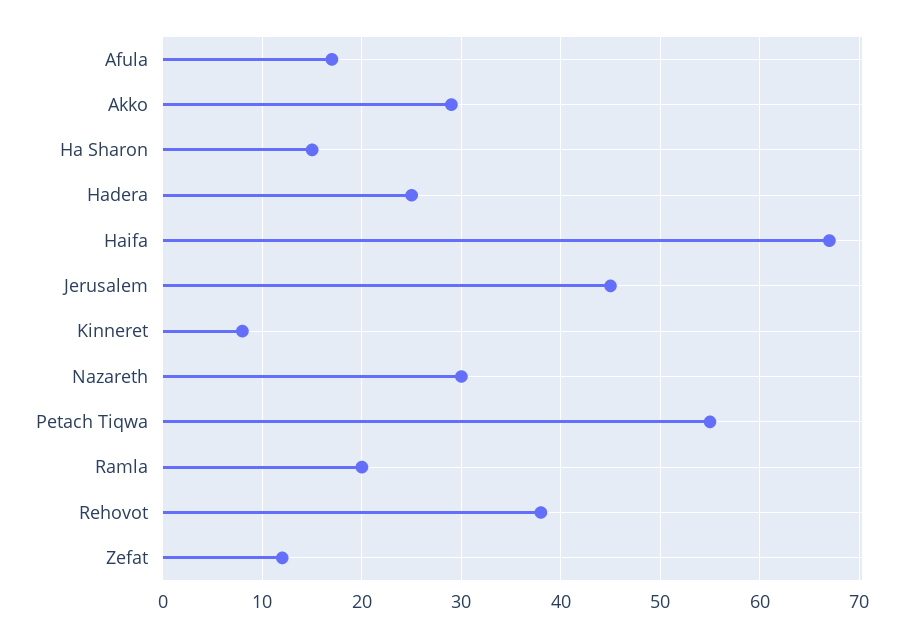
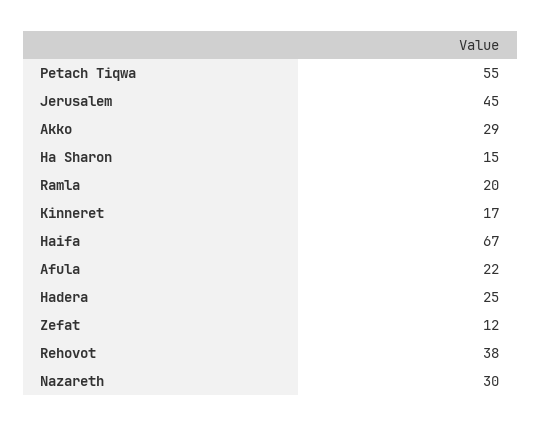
Afula: 17 -> 22
Kinneret: 8 -> 17

